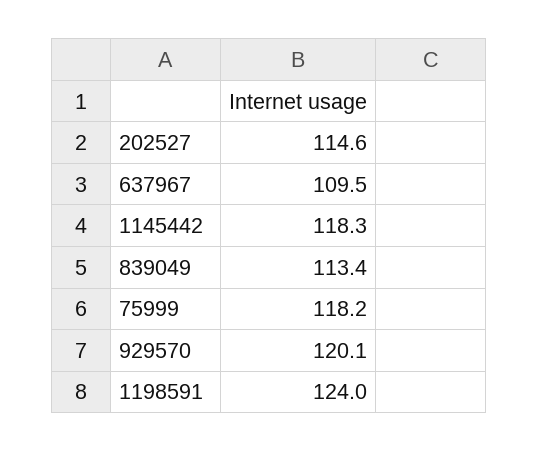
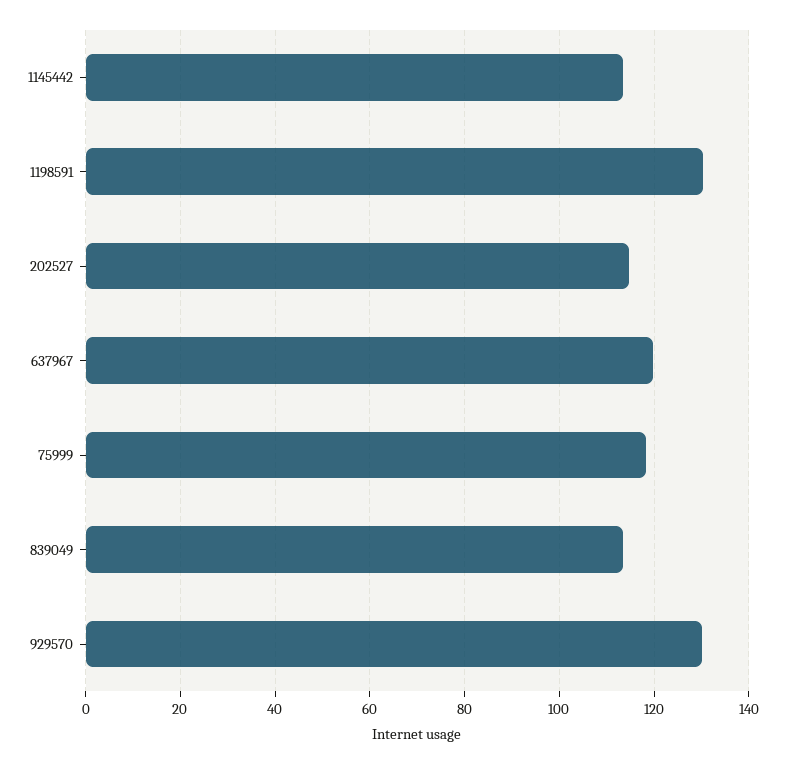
637967: 109.5 -> 120
1145442: 118.3 -> 114
929570: 120.1 -> 130
1198591: 124 -> 130

